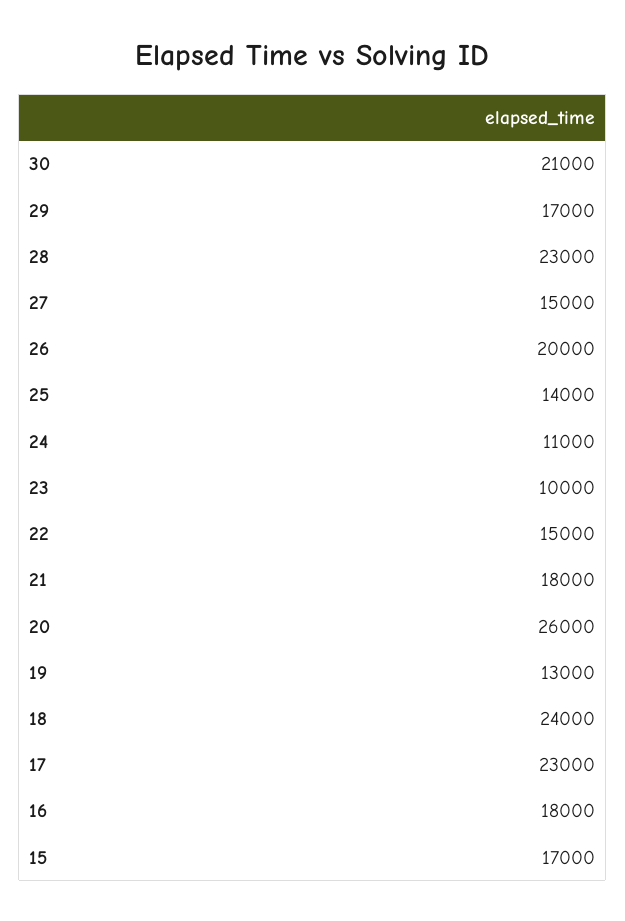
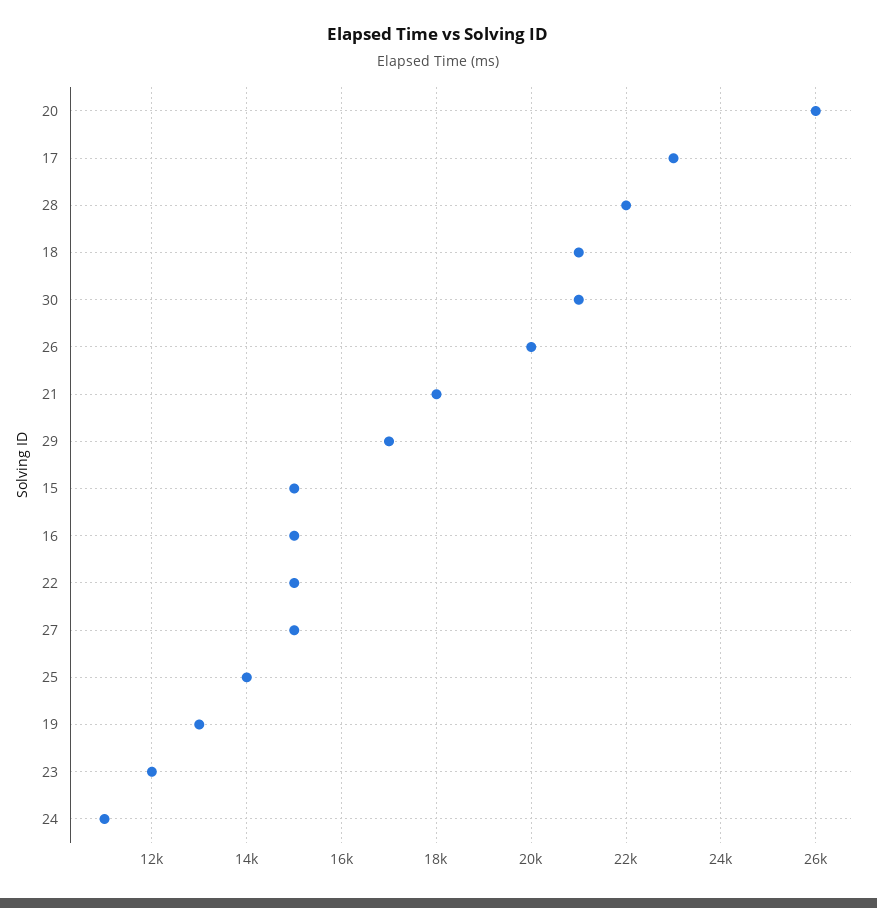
28: 23000 -> 22000
23: 10000 -> 12000
18: 24000 -> 21000
16: 18000 -> 15000
15: 17000 -> 15000

